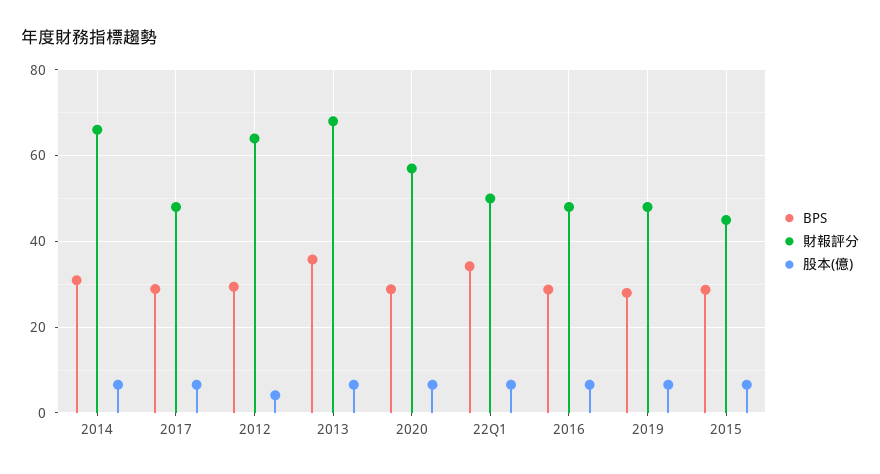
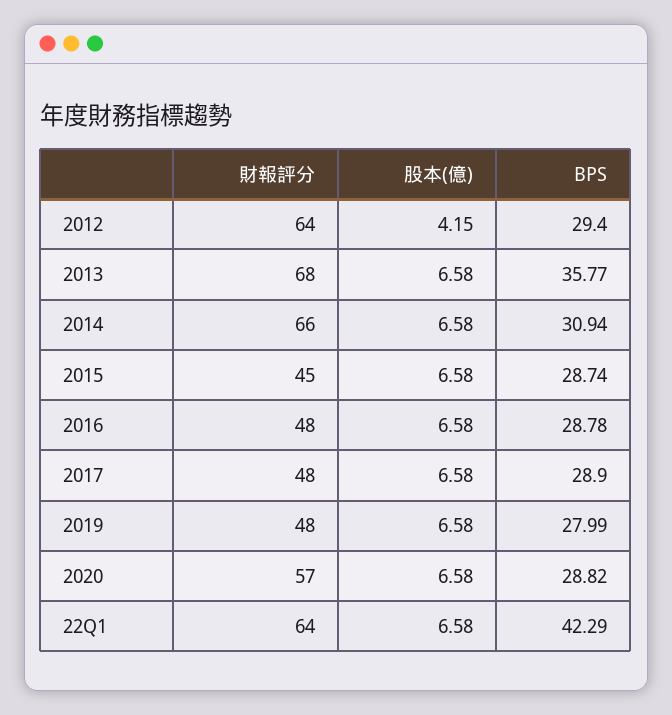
BPS, 22Q1: 34 -> 42.29
財報評分, 22Q1: 50 -> 64

